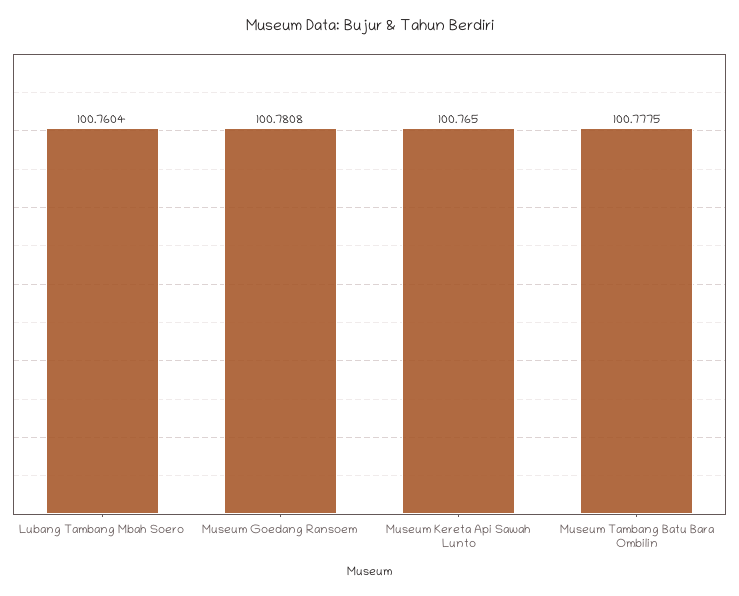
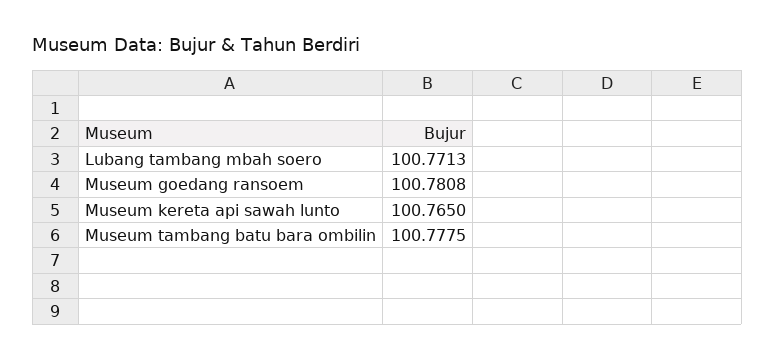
Lubang Tambang Mbah Soero: 100.7604 -> 100.7713

